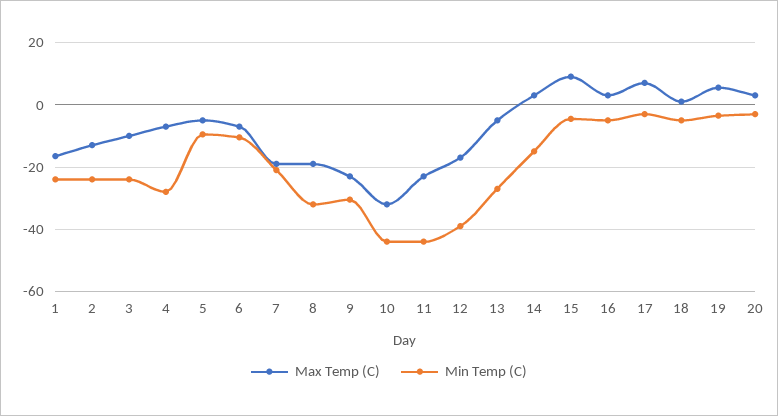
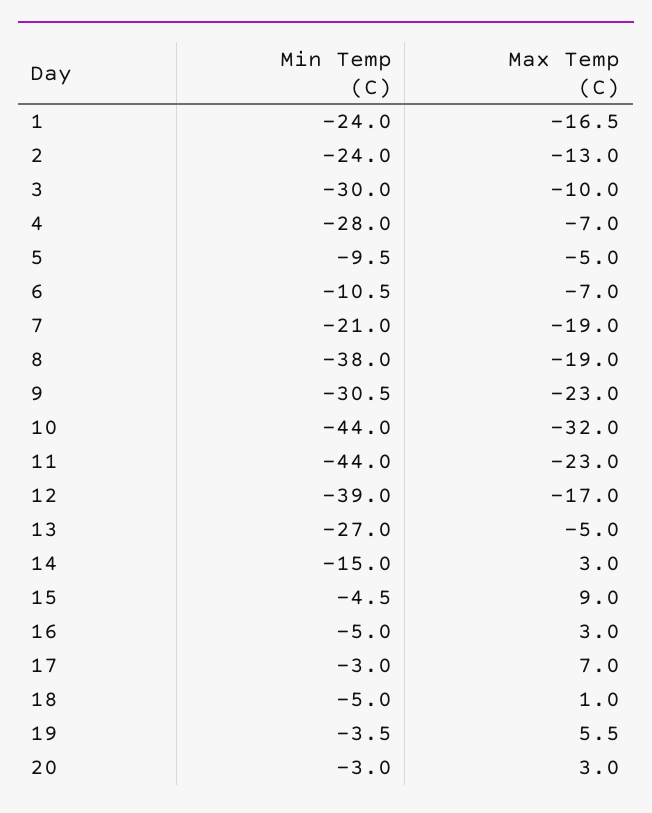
Min Temp (C), 3: -24 -> -30
Min Temp (C), 8: -32 -> -38

